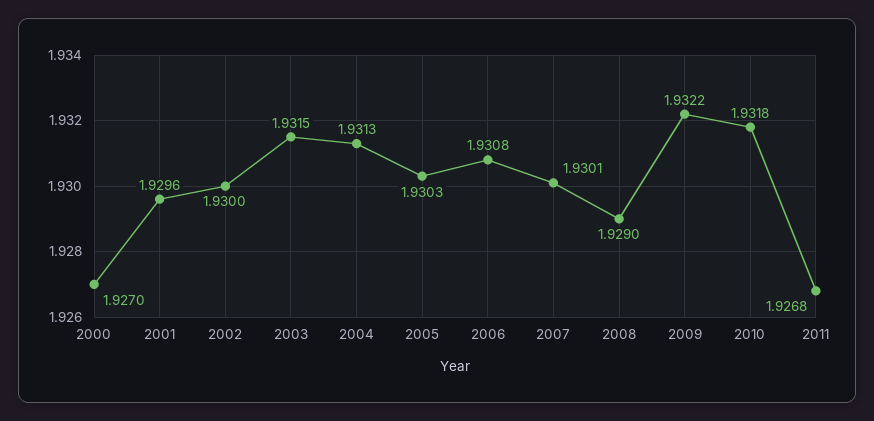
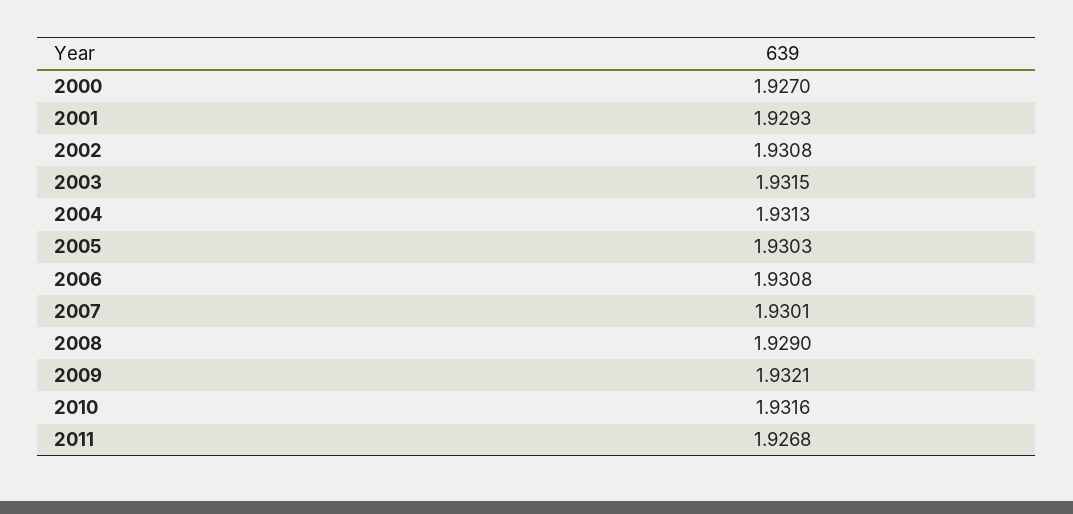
2001: 1.9296 -> 1.9293
2002: 1.93 -> 1.9308
2009: 1.9322 -> 1.9321
2010: 1.9318 -> 1.9316

